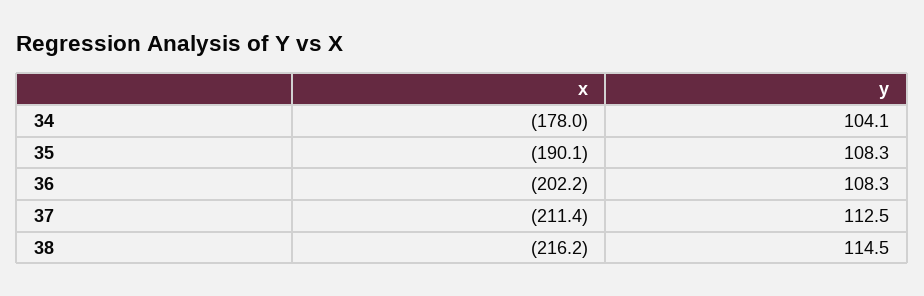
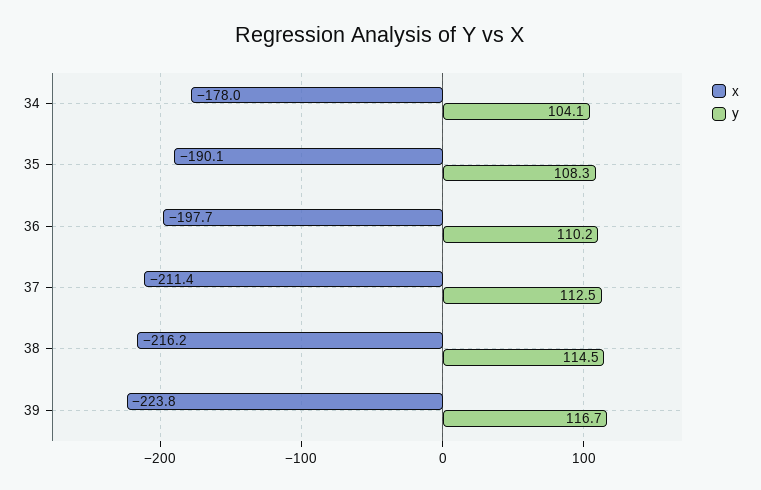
x, 36: -202.2 -> -197.7
y, 36: 108.3 -> 110.2
x, 39: none -> -223.8
y, 39: none -> 116.7

